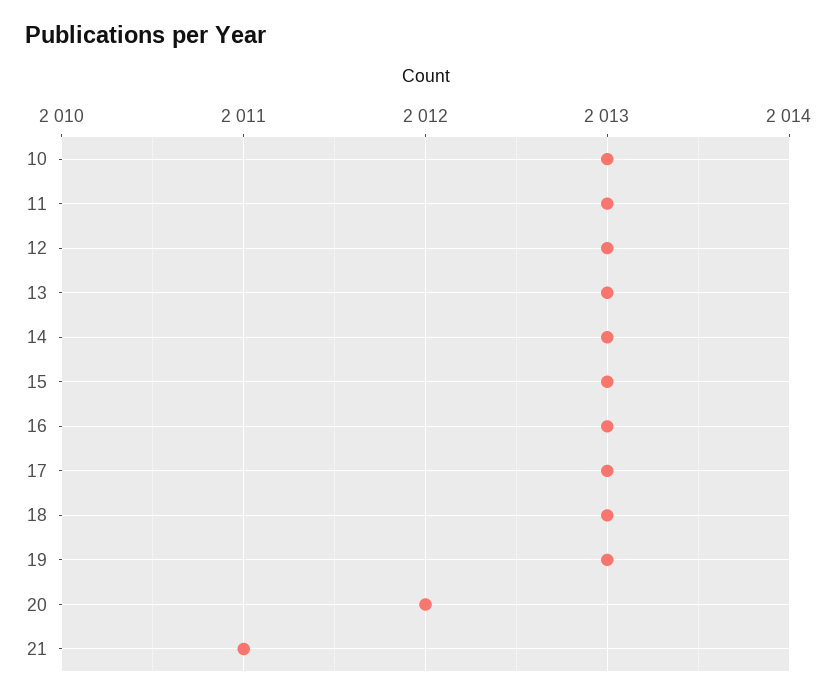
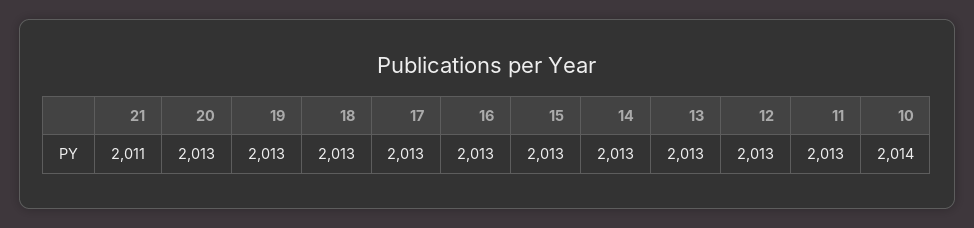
10: 2013 -> 2014
20: 2012 -> 2013

